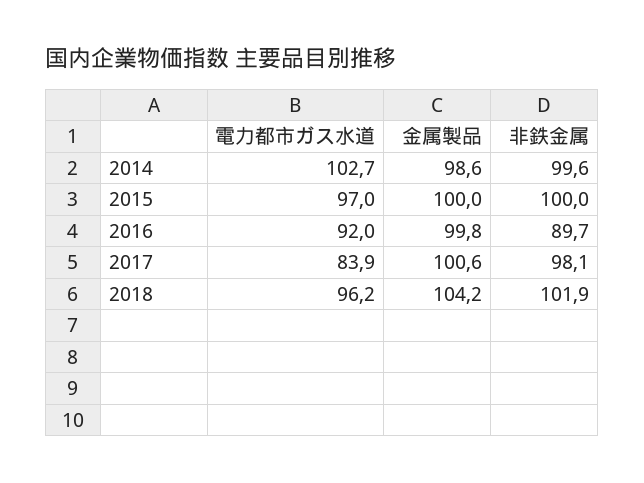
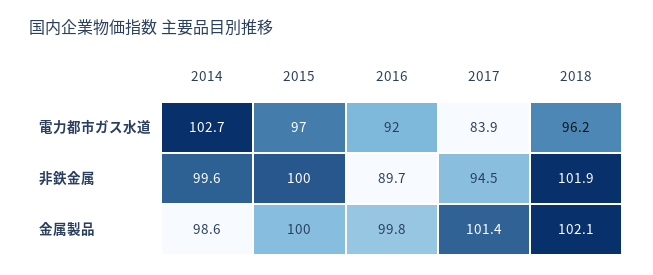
金属製品, 2017: 100.6 -> 101.4
非鉄金属, 2017: 98.1 -> 94.5
金属製品, 2018: 104.2 -> 102.1

